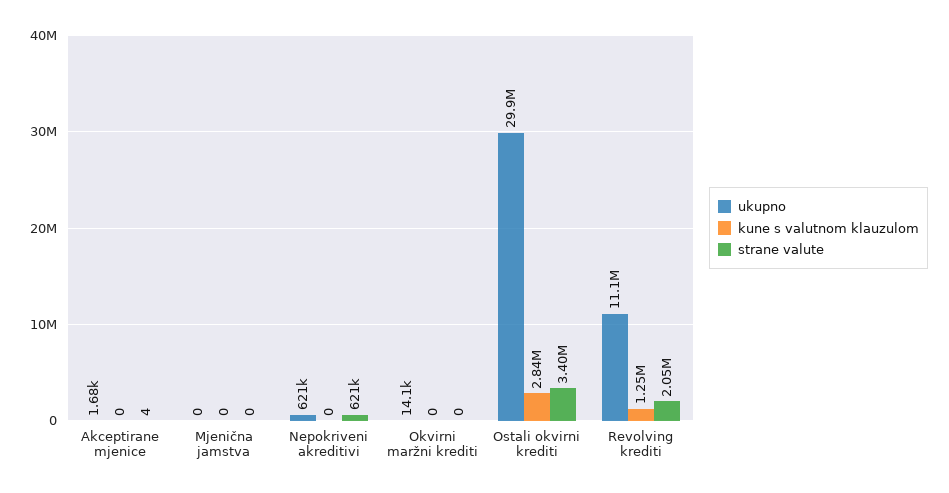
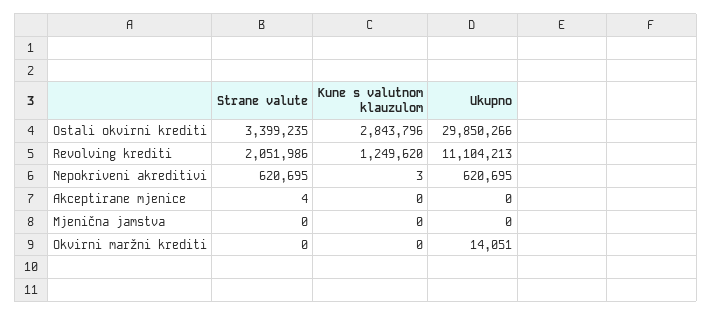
ukupno, Akceptirane mjenice: 1680 -> 0
kune s valutnom klauzulom, Nepokriveni akreditivi: 0 -> 3

